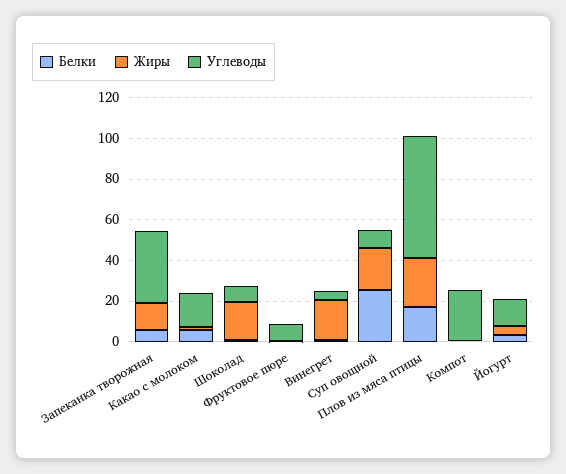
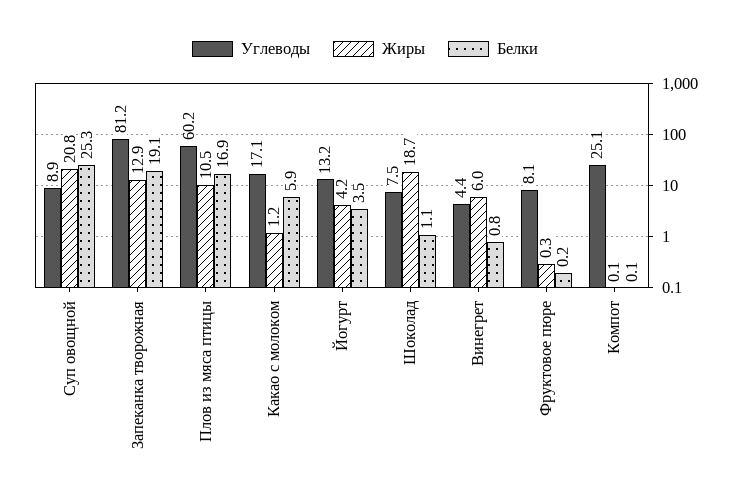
Белки, Запеканка творожная: 5 -> 19.1
Углеводы, Запеканка творожная: 35 -> 81.2
Жиры, Винегрет: 20 -> 6
Жиры, Плов из мяса птицы: 25 -> 10.5

